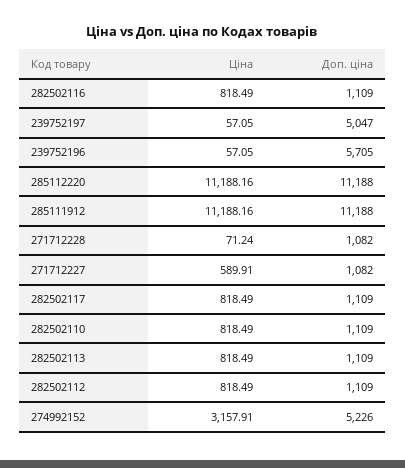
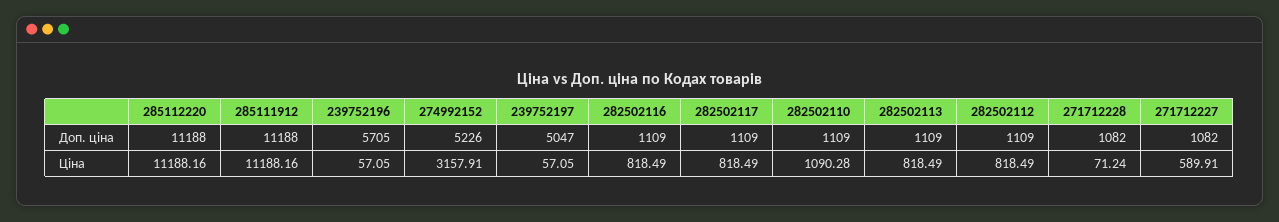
Ціна, 282502110: 818.49 -> 1090.28

